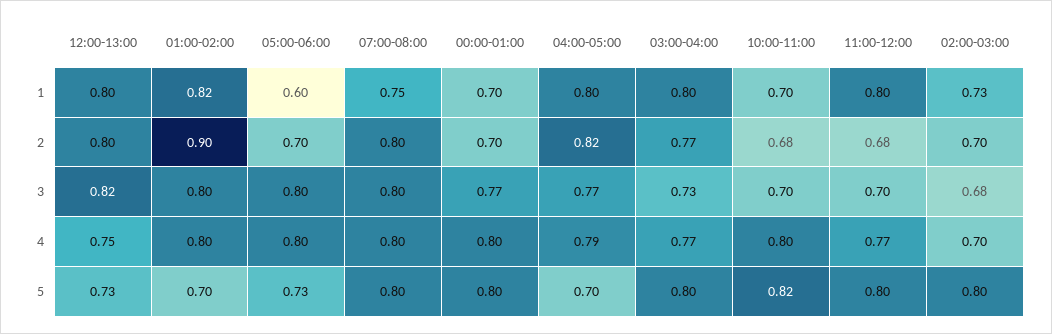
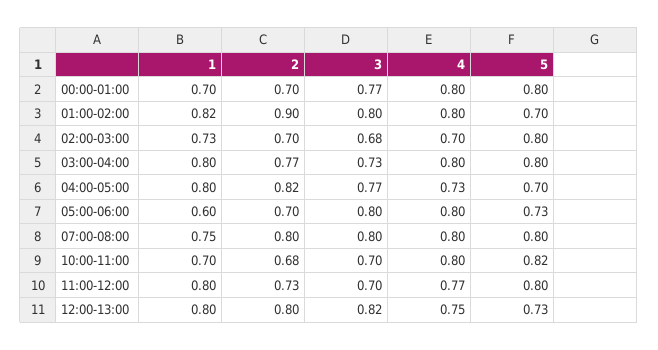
11:00-12:00, 2: 0.68 -> 0.73
04:00-05:00, 4: 0.79 -> 0.73
03:00-04:00, 4: 0.77 -> 0.8

